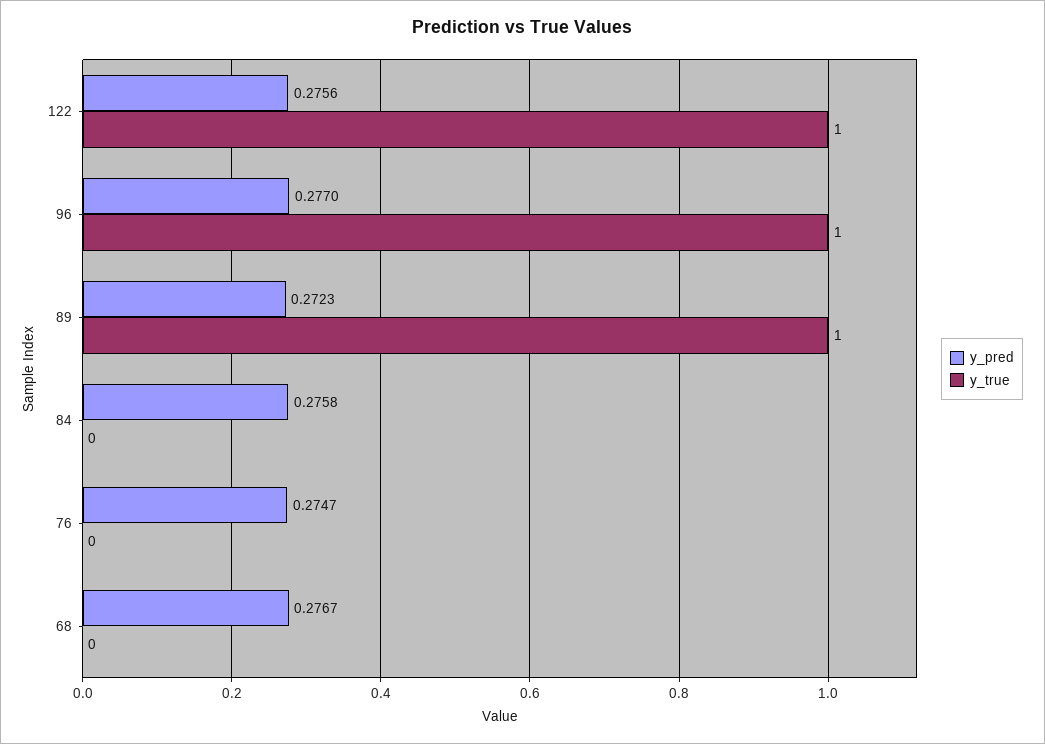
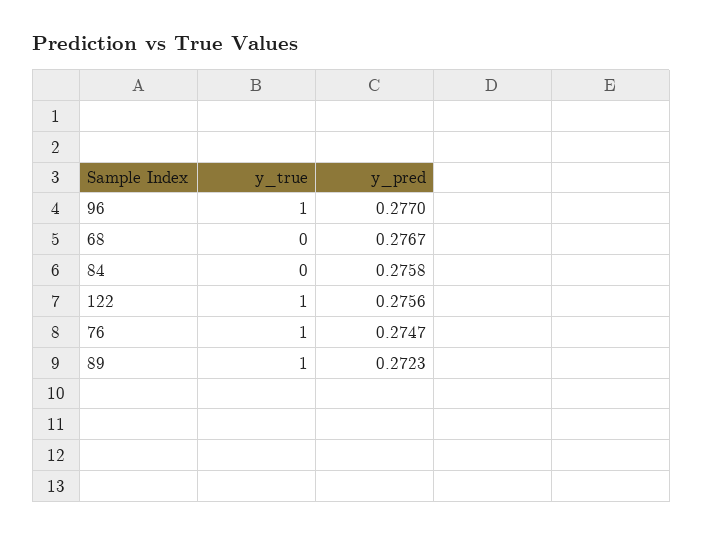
y_true, 76: 0 -> 1

